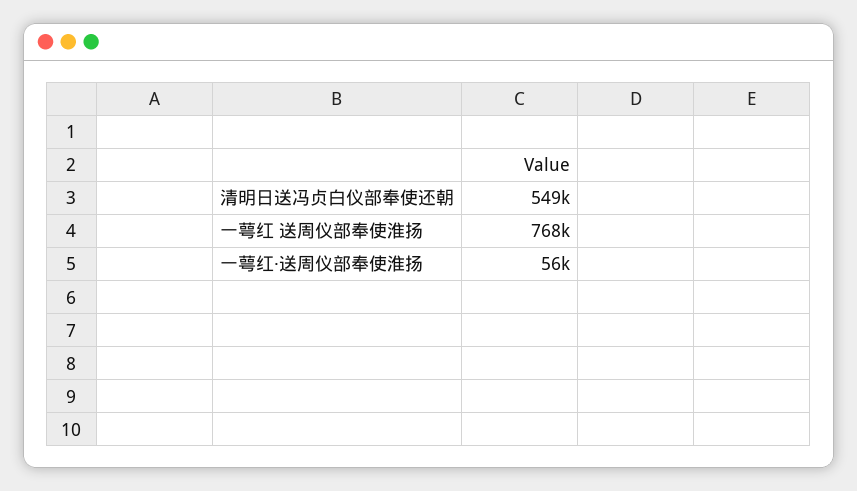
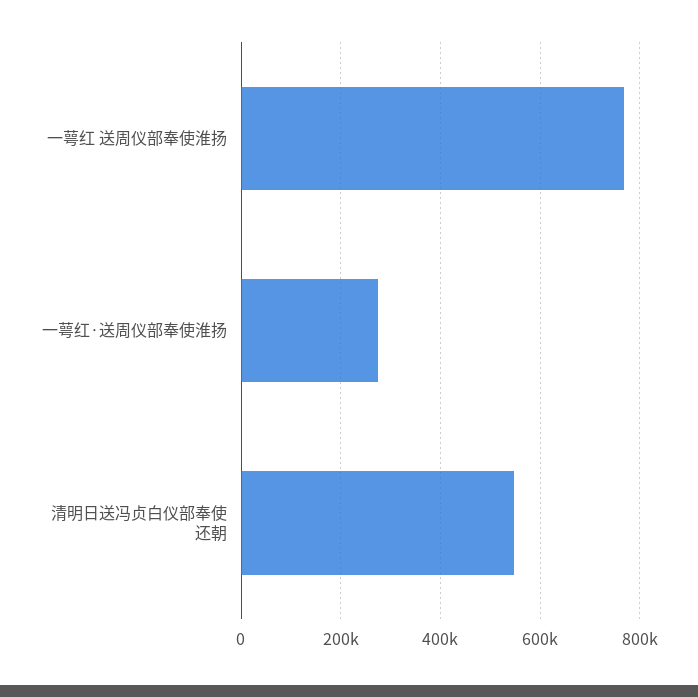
一萼红·送周仪部奉使淮扬: 56000 -> 280000

